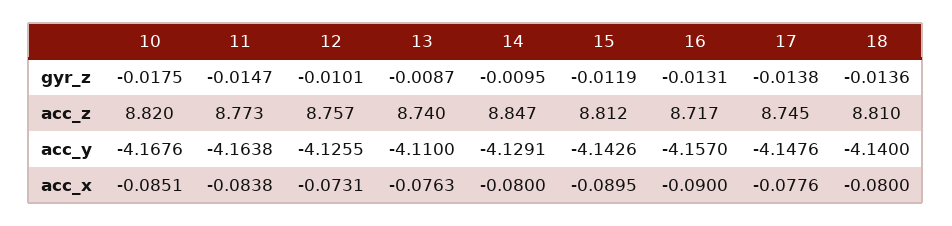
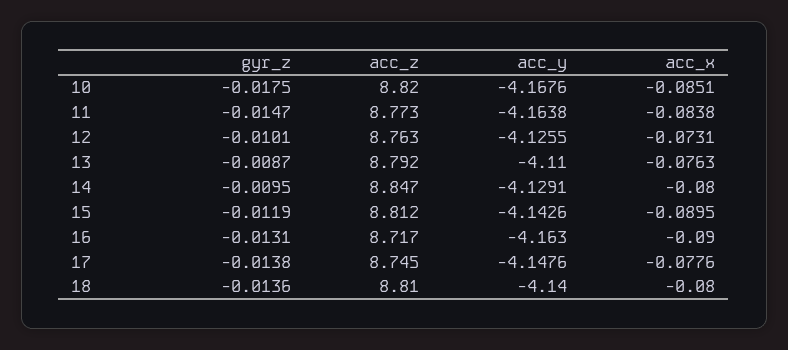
12, acc_z: 8.757 -> 8.763
13, acc_z: 8.74 -> 8.792
16, acc_y: -4.157 -> -4.163

